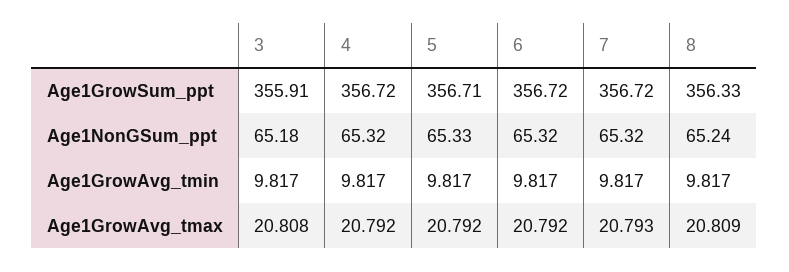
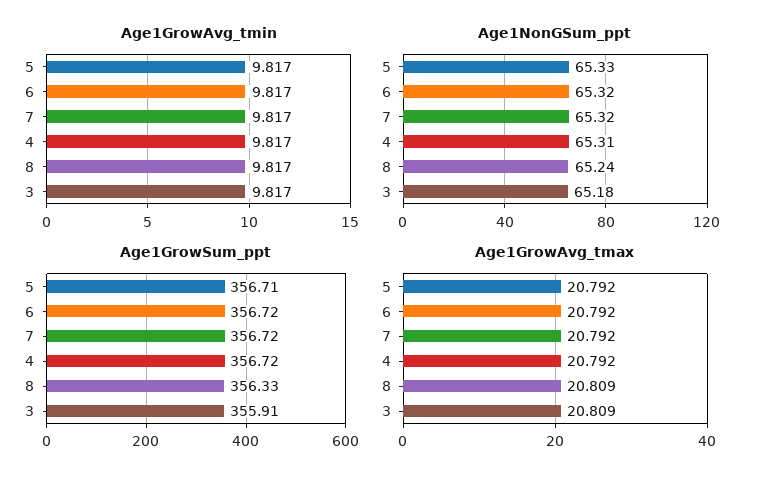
Age1NonGSum_ppt, 4: 65.32 -> 65.31
Age1GrowAvg_tmax, 3: 20.808 -> 20.809
Age1GrowAvg_tmax, 7: 20.793 -> 20.792

